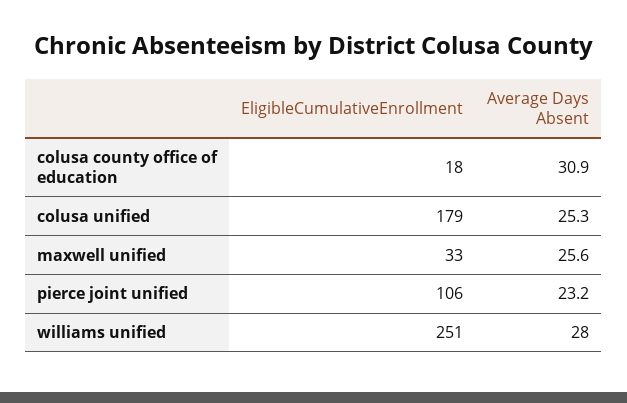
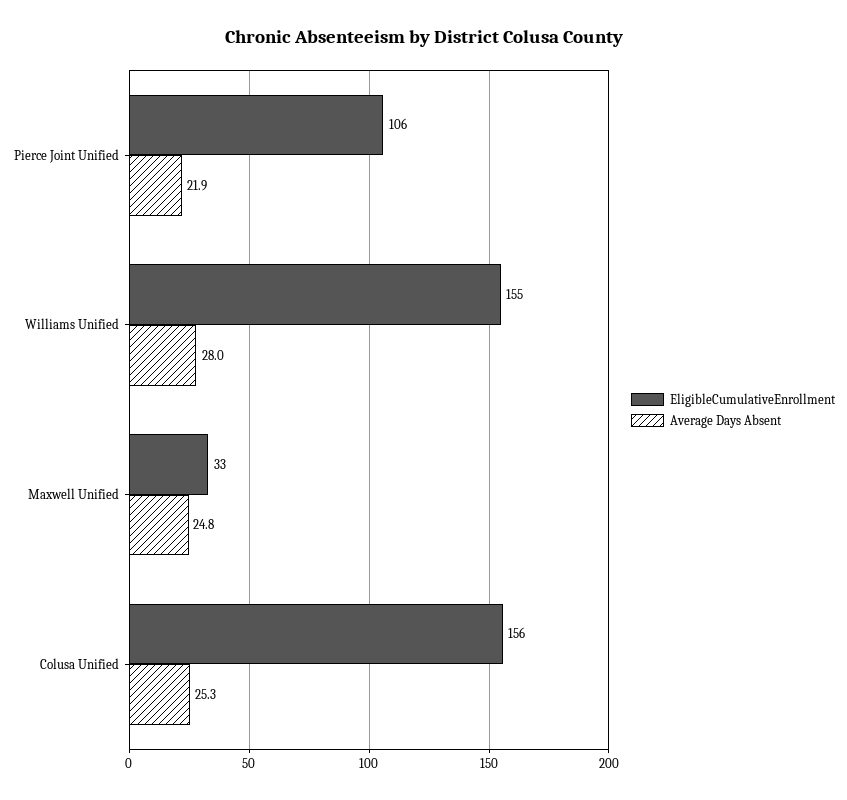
EligibleCumulativeEnrollment, colusa county office of education: 18 -> none
Average Days Absent, colusa county office of education: 30.9 -> none
EligibleCumulativeEnrollment, colusa unified: 179 -> 156
Average Days Absent, maxwell unified: 25.6 -> 24.8
Average Days Absent, pierce joint unified: 23.2 -> 21.9
EligibleCumulativeEnrollment, williams unified: 251 -> 155

